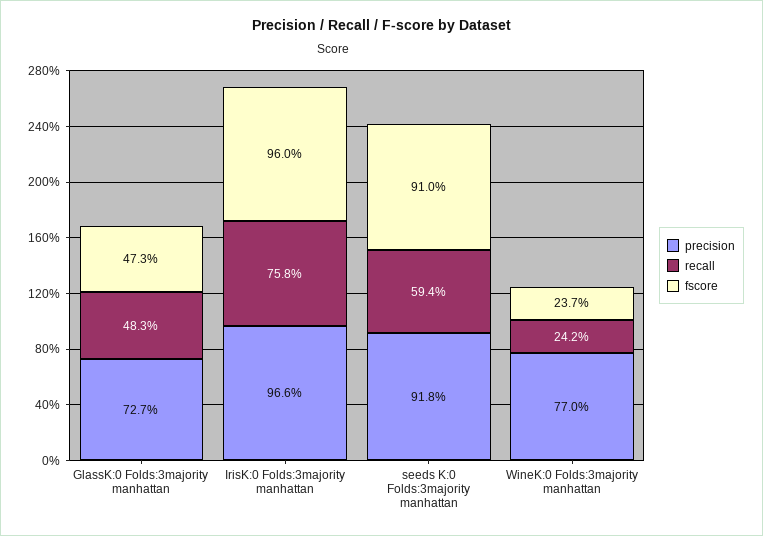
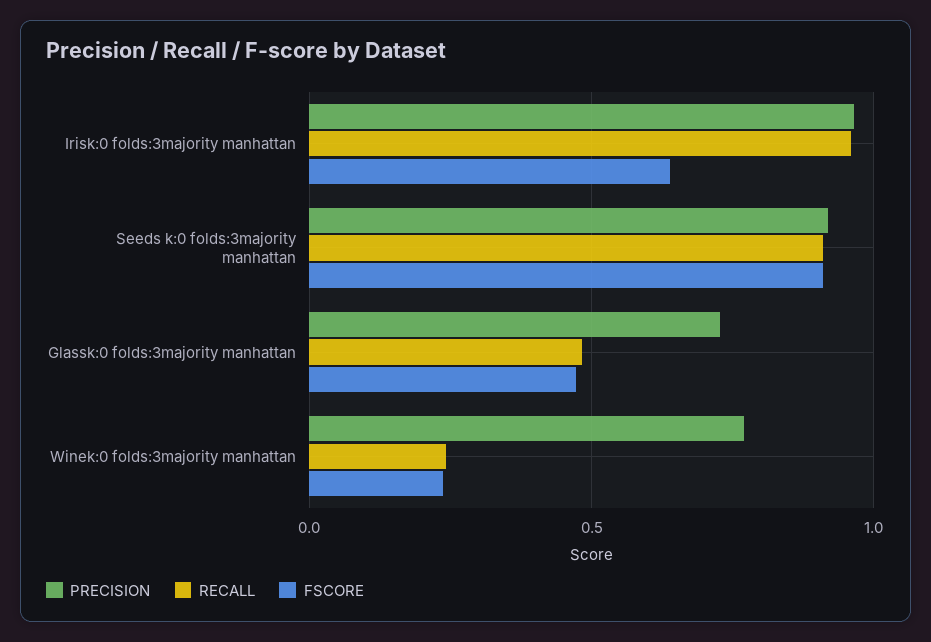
recall, IrisK:0 Folds:3majority manhattan: 0.758 -> 0.95
fscore, IrisK:0 Folds:3majority manhattan: 0.96 -> 0.65
recall, seeds K:0 Folds:3majority manhattan: 0.594 -> 0.9

